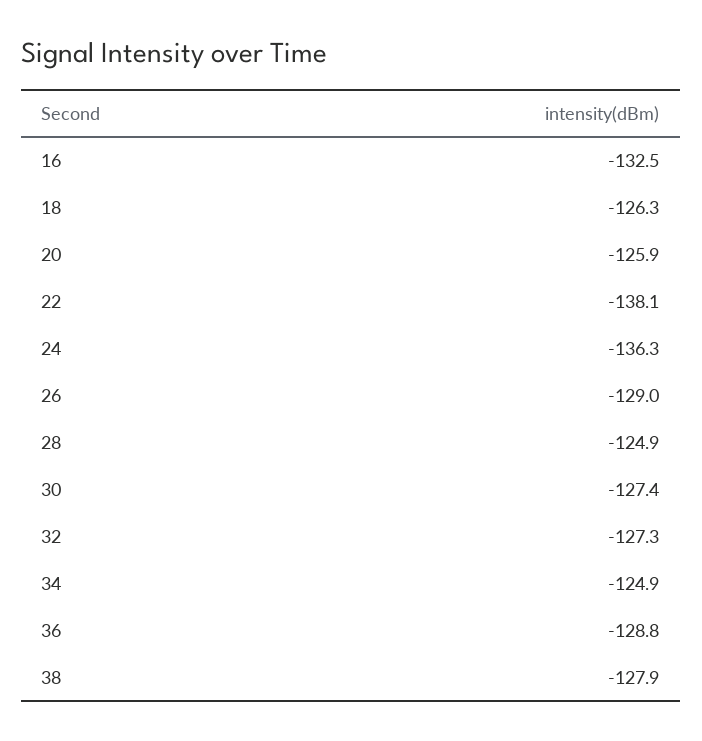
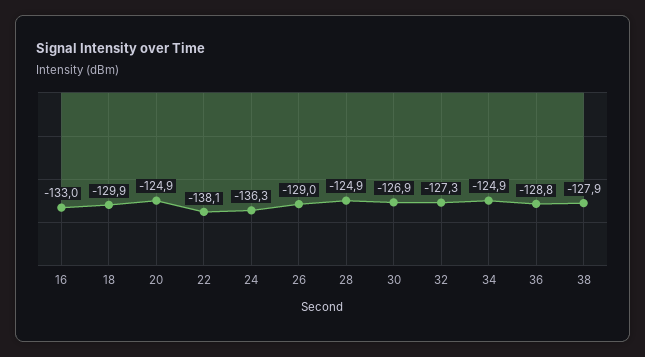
16: -132.5 -> -133
18: -126.3 -> -129.9
20: -125.9 -> -124.9
30: -127.4 -> -126.9

